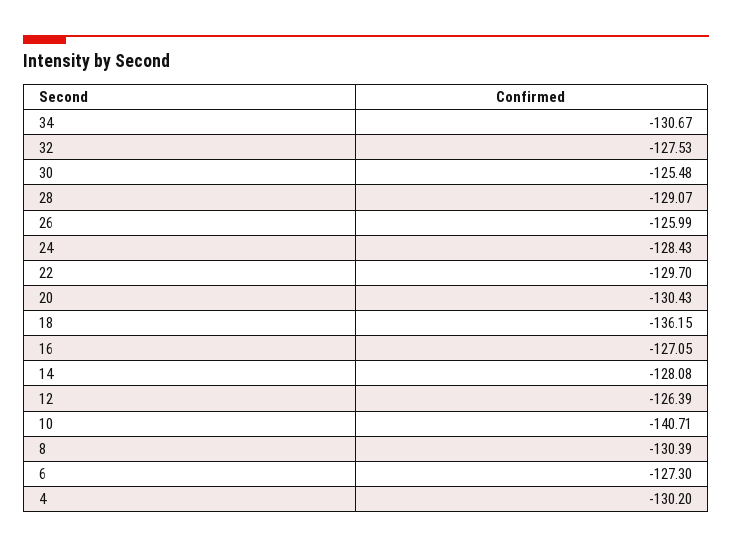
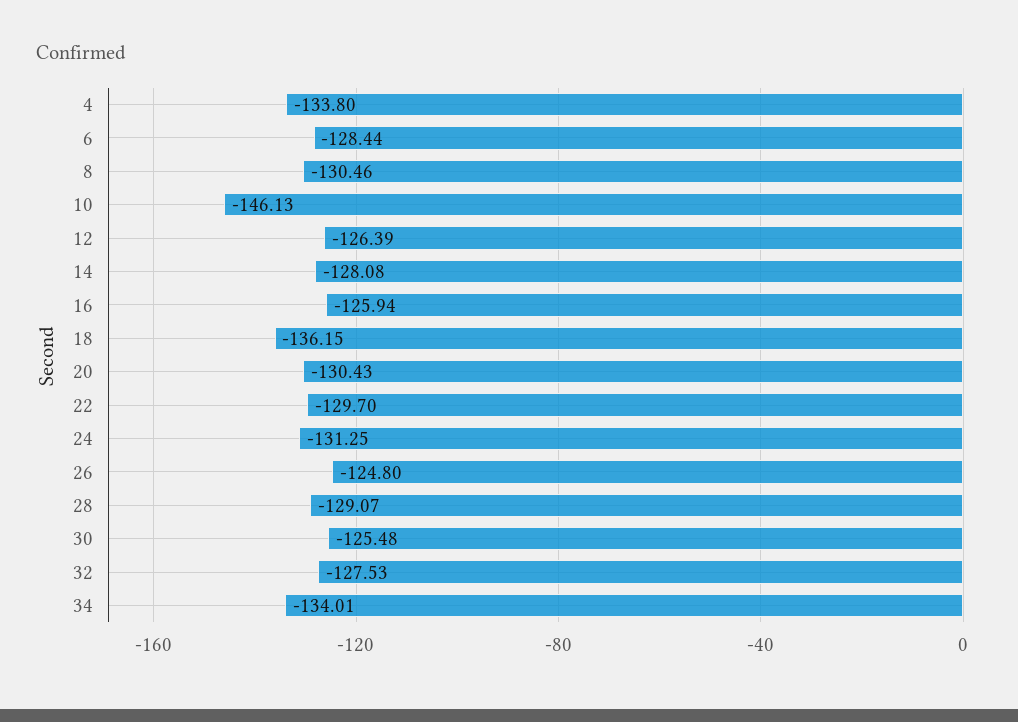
34: -130.67 -> -134.01
26: -125.99 -> -124.8
24: -128.43 -> -131.25
16: -127.05 -> -125.94
10: -140.71 -> -146.13
8: -130.39 -> -130.46
6: -127.3 -> -128.44
4: -130.2 -> -133.8

